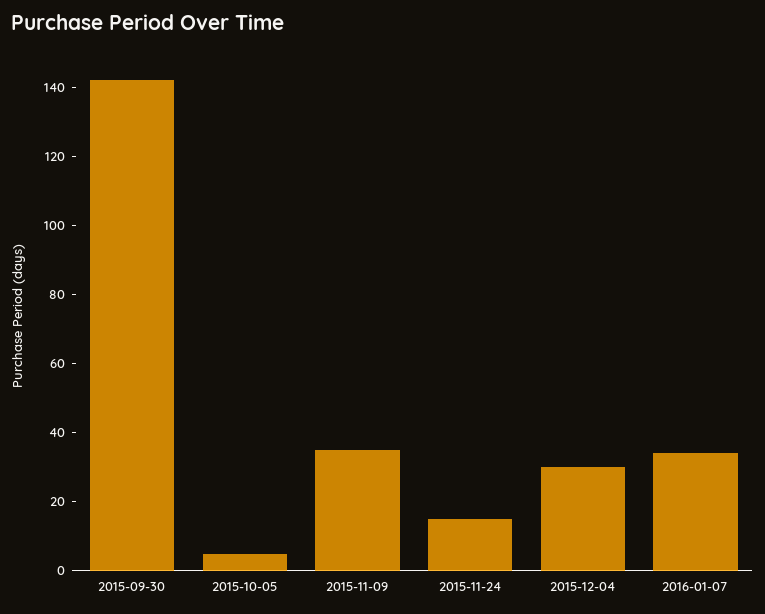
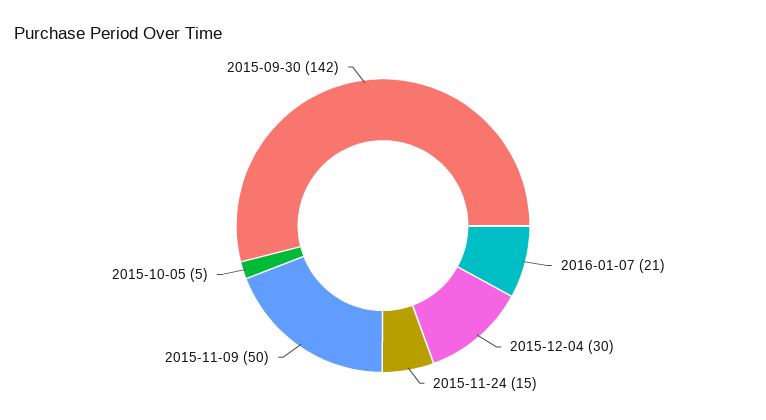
2015-11-09: 35 -> 50
2016-01-07: 35 -> 21

